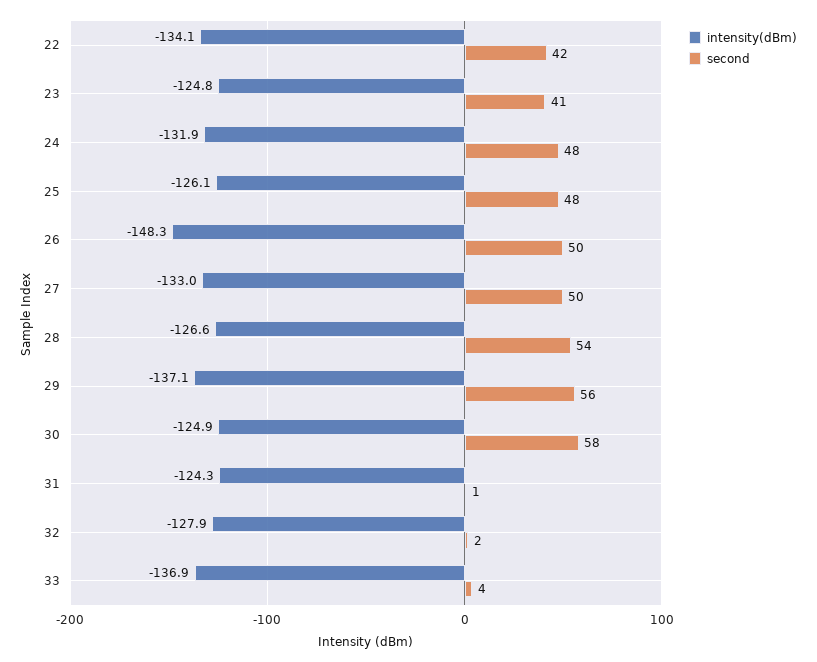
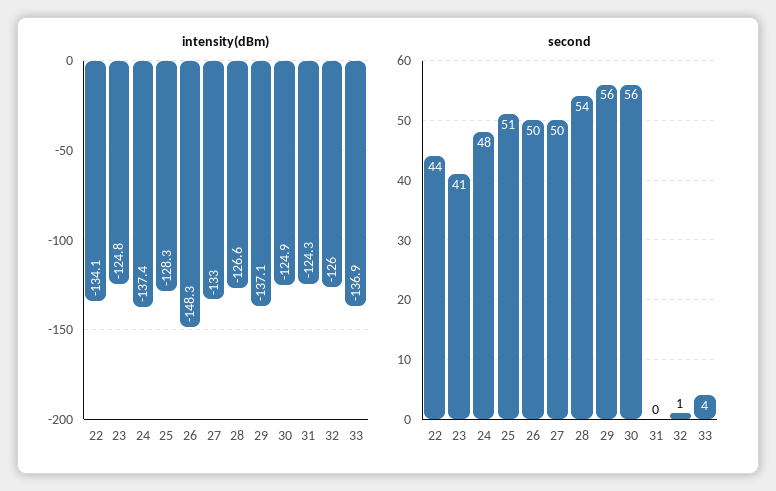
second, 22: 42 -> 44
intensity(dBm), 24: -131.9 -> -137.4
intensity(dBm), 25: -126.1 -> -128.3
second, 25: 48 -> 51
second, 30: 58 -> 56
second, 31: 1 -> 0
intensity(dBm), 32: -127.9 -> -126
second, 32: 2 -> 1

